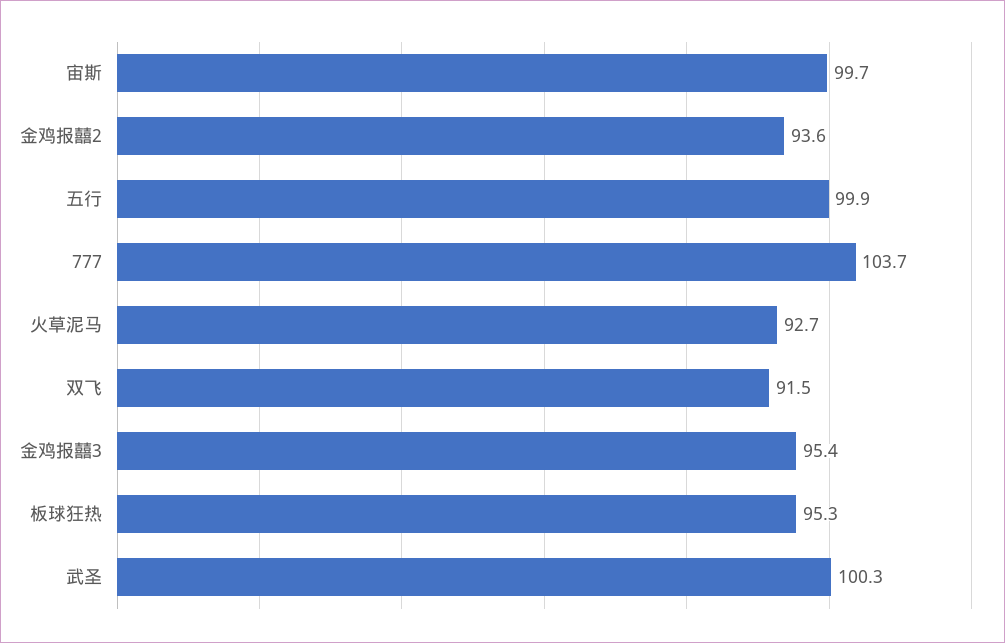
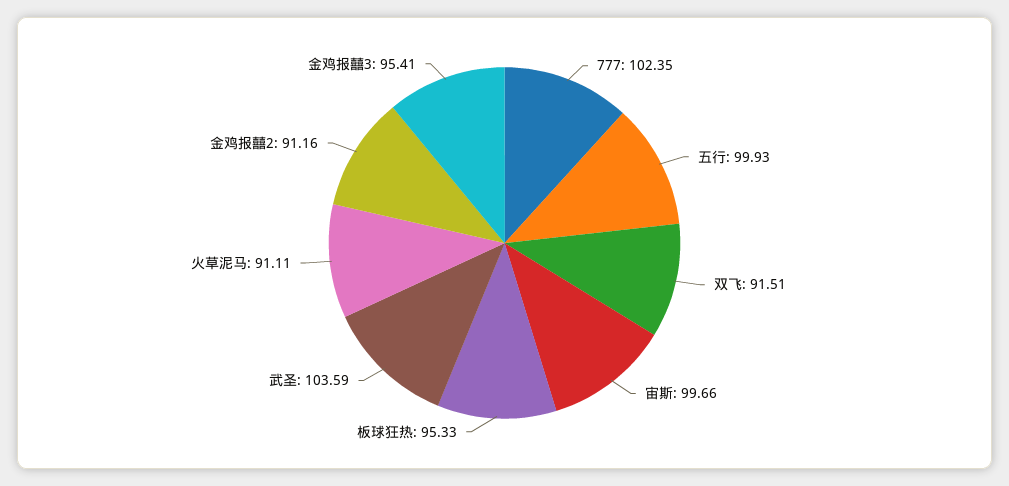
金鸡报囍2: 93.6 -> 91.16
777: 103.7 -> 102.35
火草泥马: 92.7 -> 91.11
武圣: 100.3 -> 103.59

